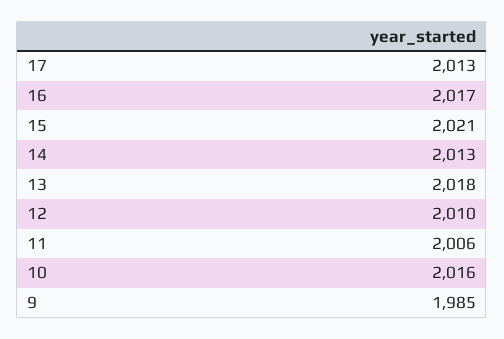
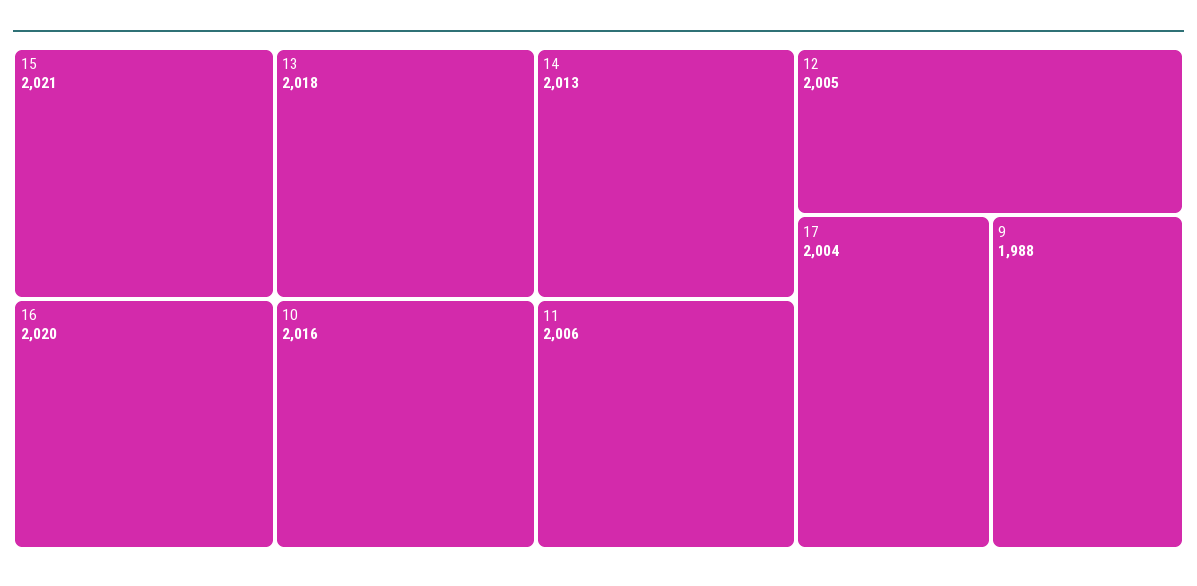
17: 2013 -> 2004
16: 2017 -> 2020
12: 2010 -> 2005
9: 1985 -> 1988

